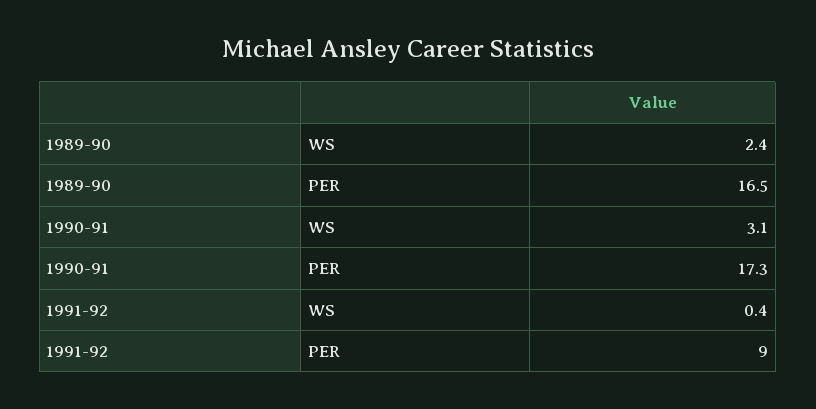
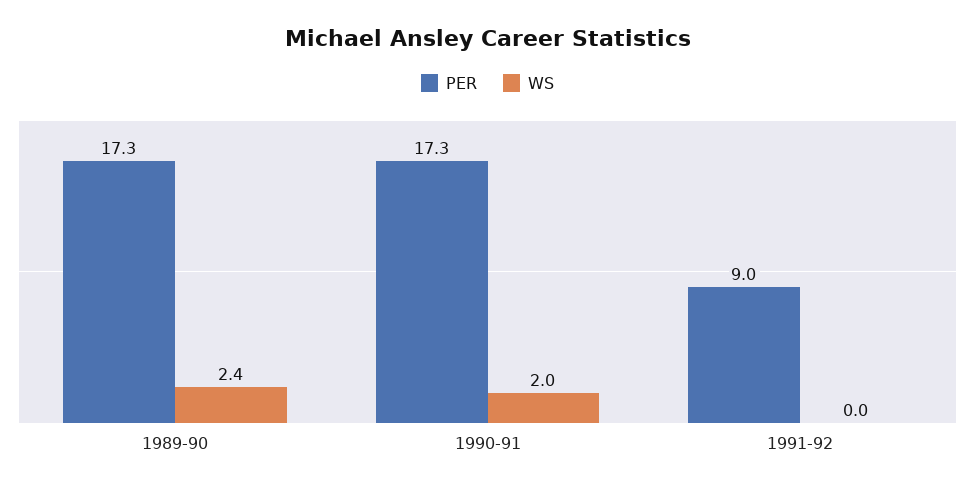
PER, 1989-90: 16.5 -> 17.3
WS, 1990-91: 3.1 -> 2
WS, 1991-92: 0.4 -> 0

